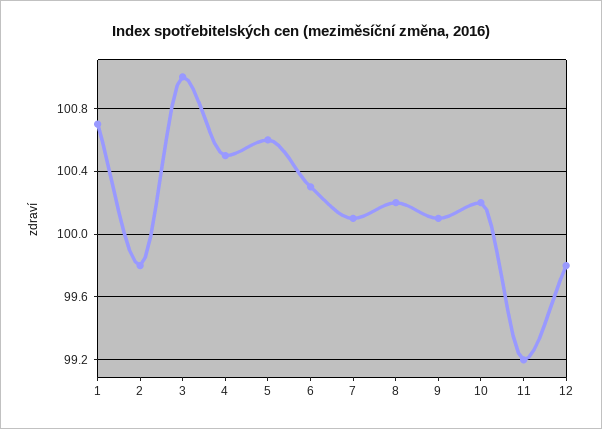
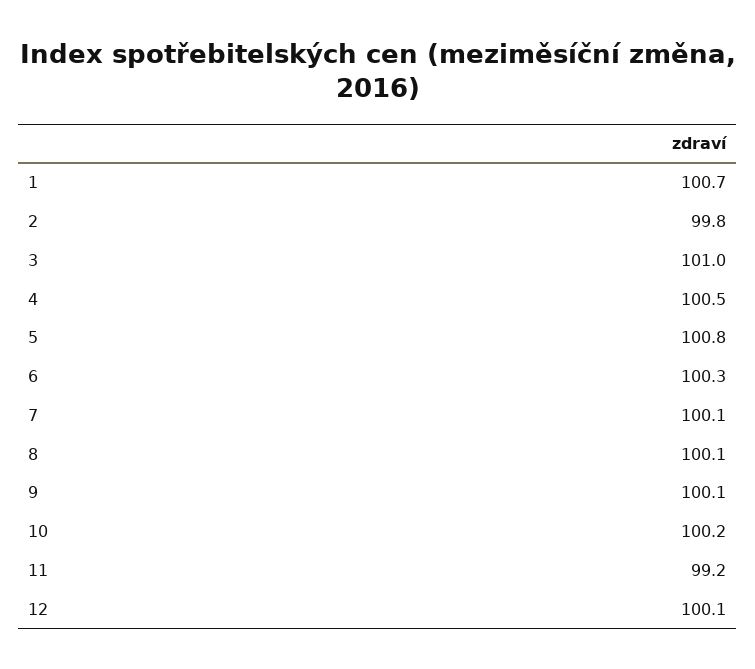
5: 100.6 -> 100.8
8: 100.2 -> 100.1
12: 99.8 -> 100.1

